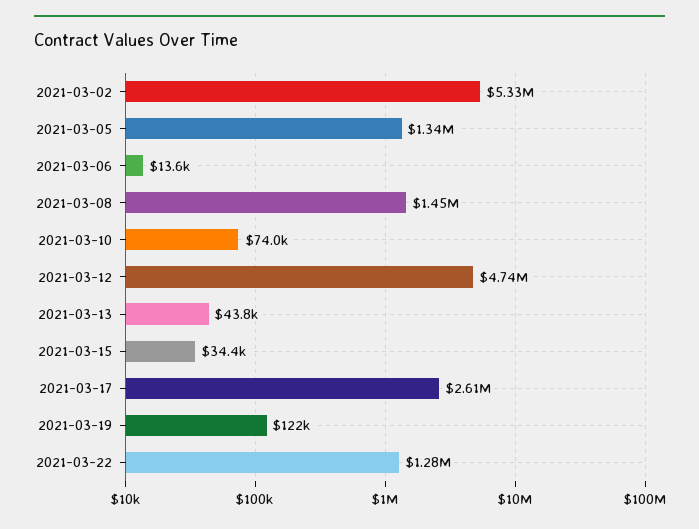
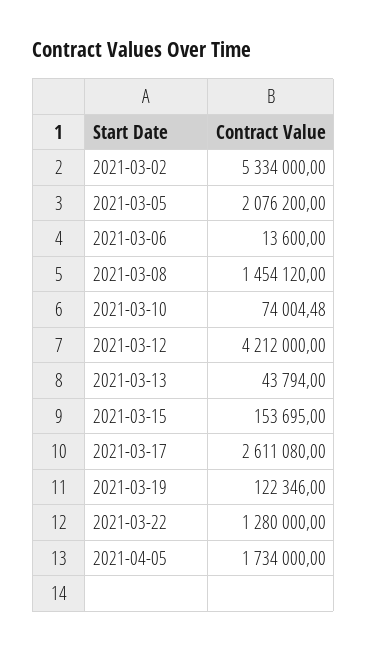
2021-03-05: 1340000 -> 2076200
2021-03-12: 4740000 -> 4212000
2021-03-15: 34400 -> 153695
2021-04-05: none -> 1734000

